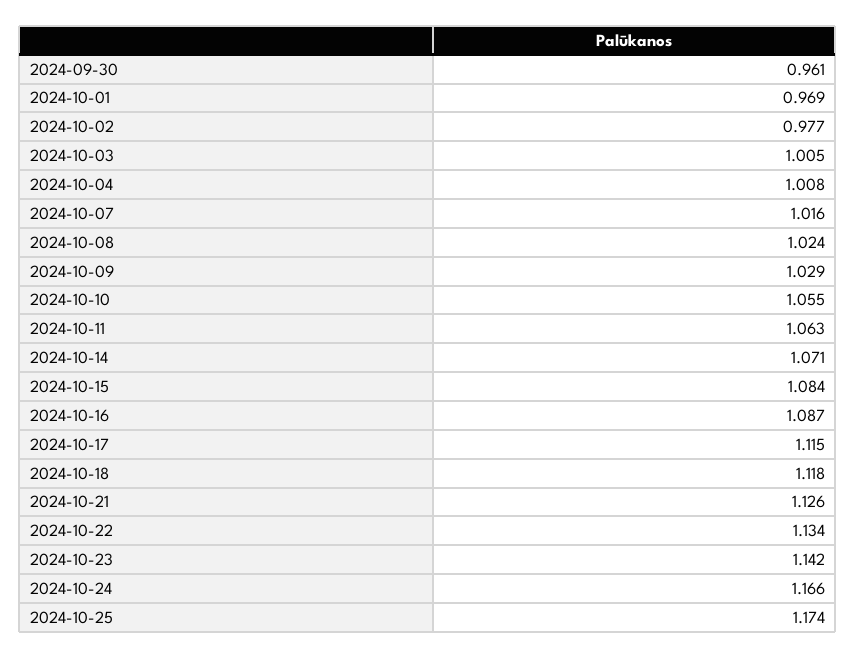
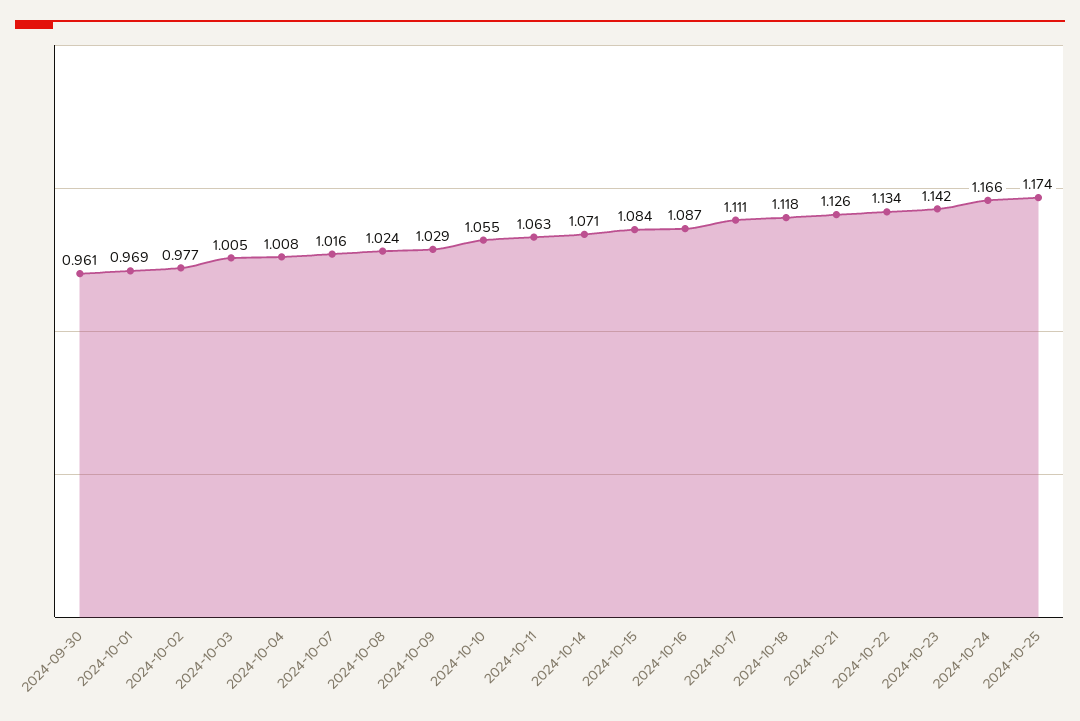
2024-10-17: 1.115 -> 1.111

